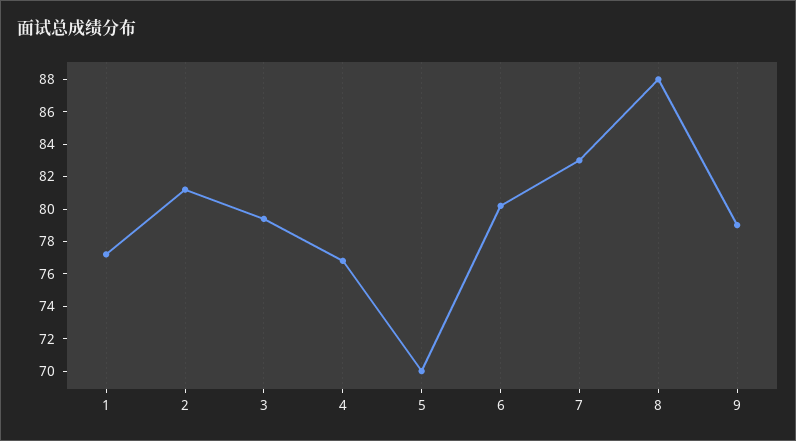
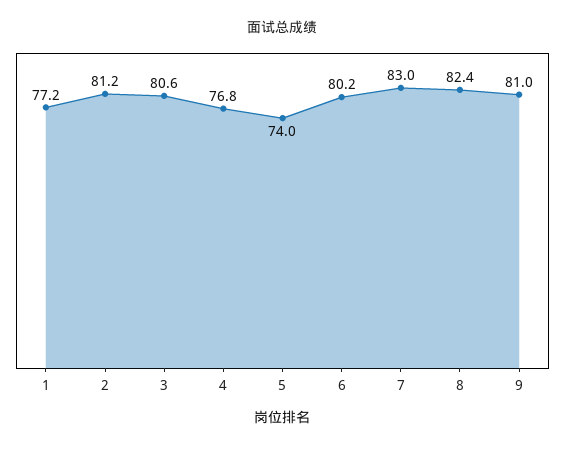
3: 79.5 -> 80.6
5: 70 -> 74
8: 88 -> 82.4
9: 79 -> 81

